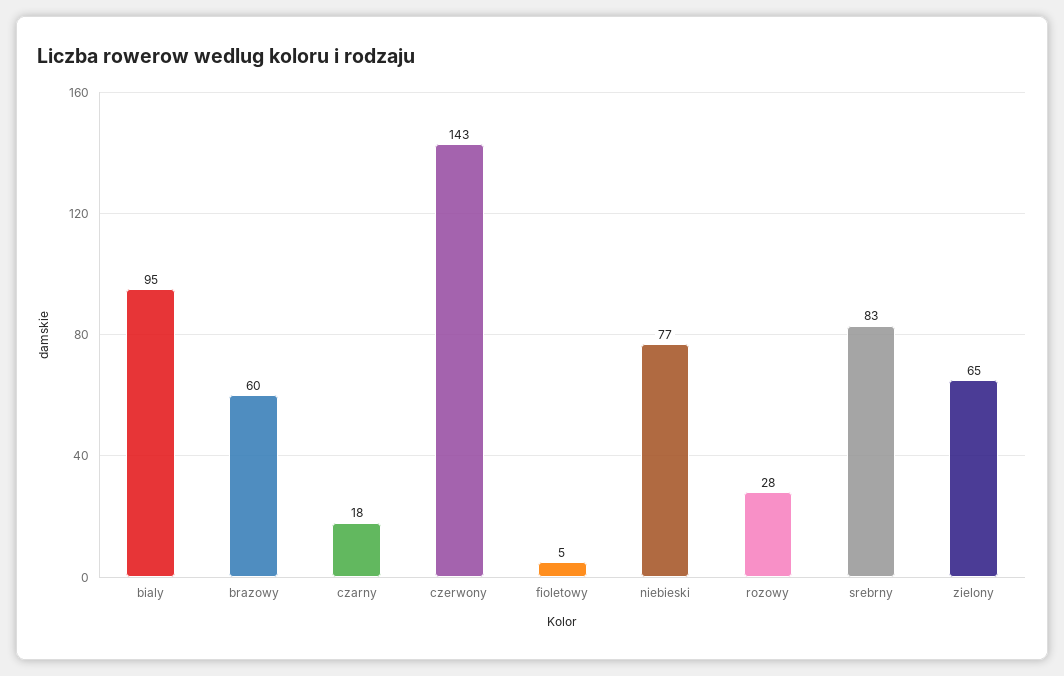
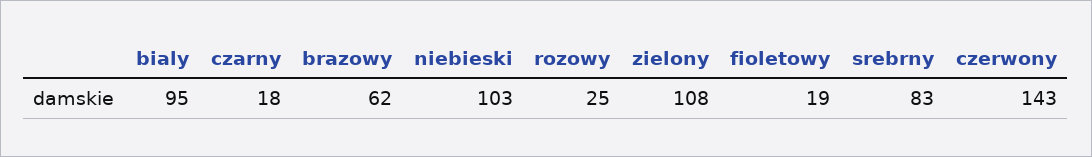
brazowy: 60 -> 62
fioletowy: 5 -> 19
niebieski: 77 -> 103
rozowy: 28 -> 25
zielony: 65 -> 108

